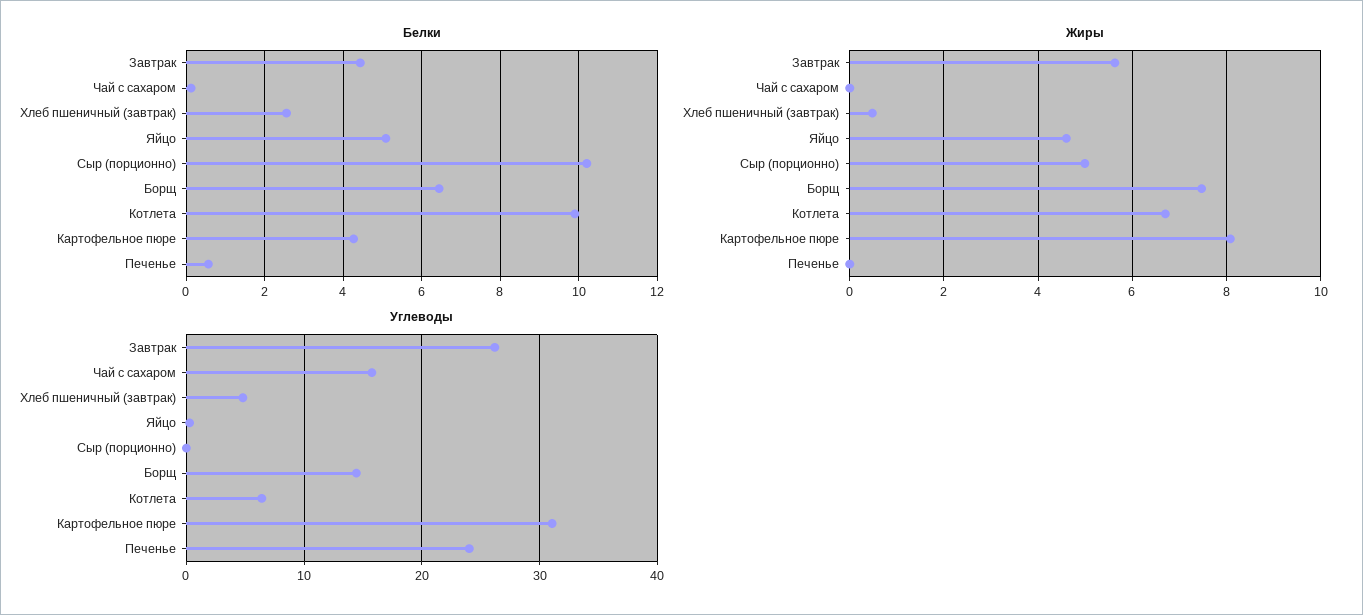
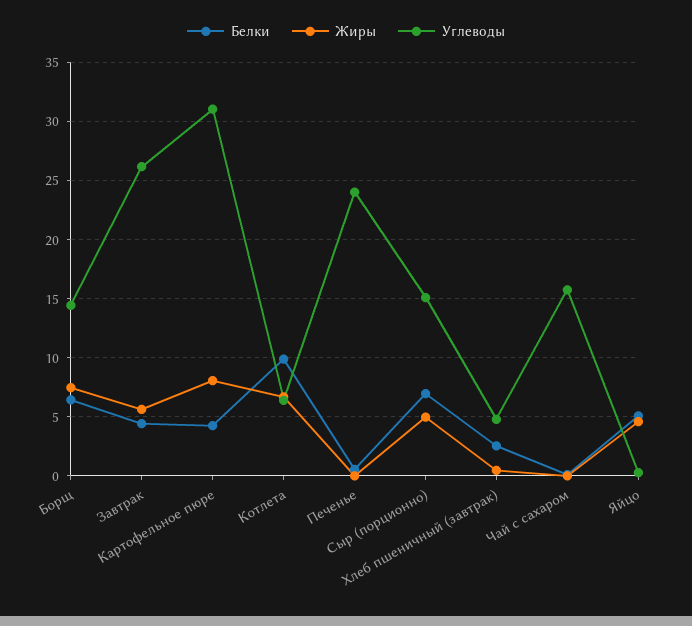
Белки, Сыр (порционно): 10.2 -> 7
Углеводы, Сыр (порционно): 0 -> 15

